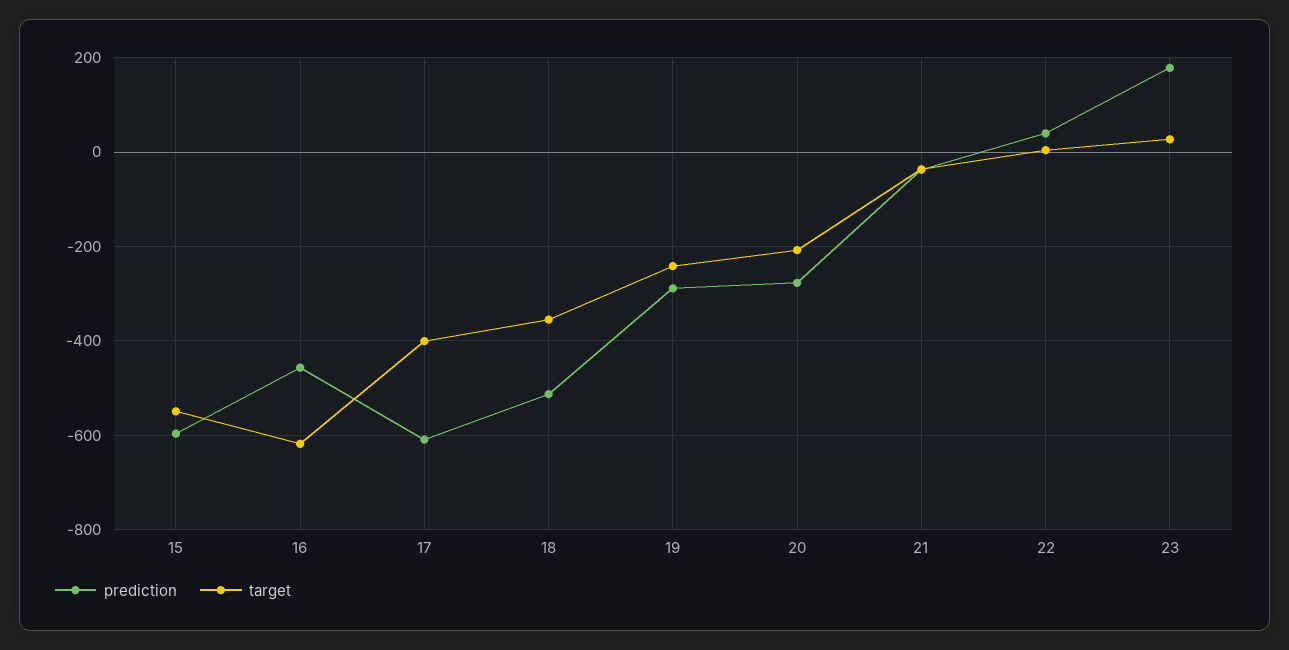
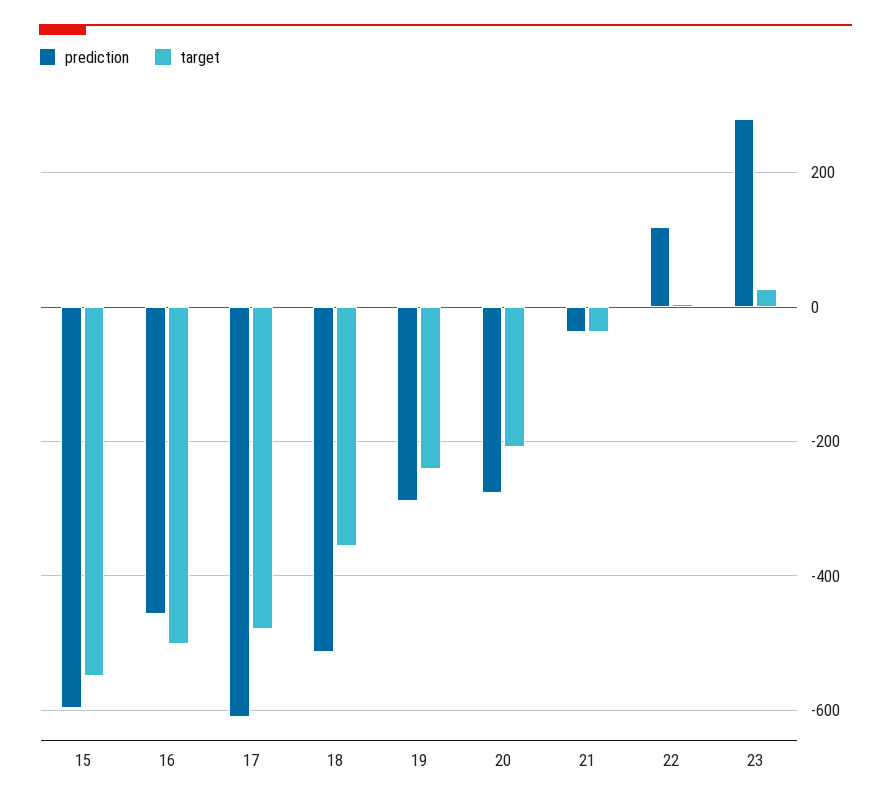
target, 16: -620 -> -500
target, 17: -400 -> -480
prediction, 22: 40 -> 120
prediction, 23: 180 -> 280

